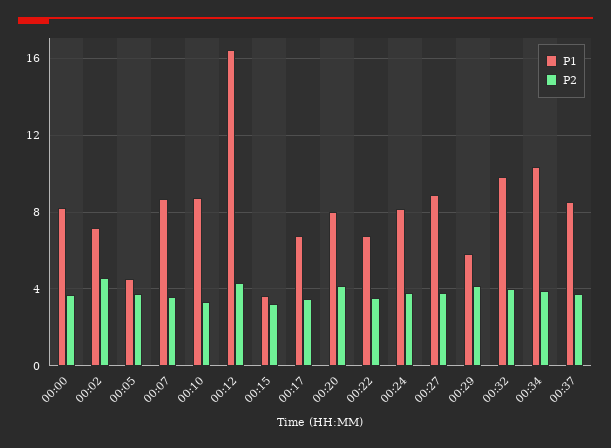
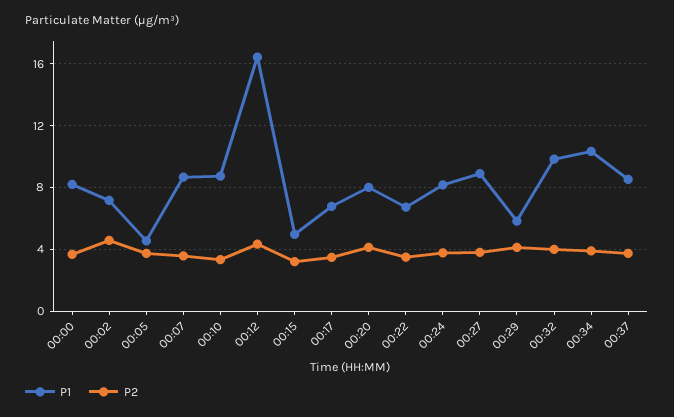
P1, 00:15: 3.5 -> 5

